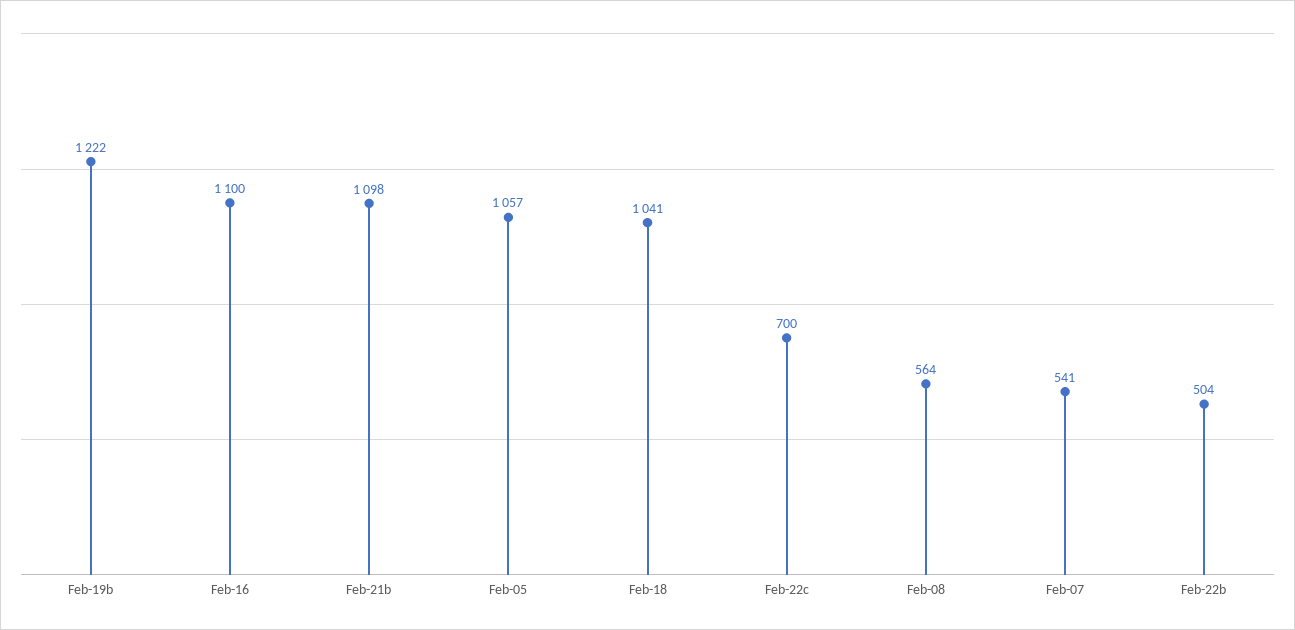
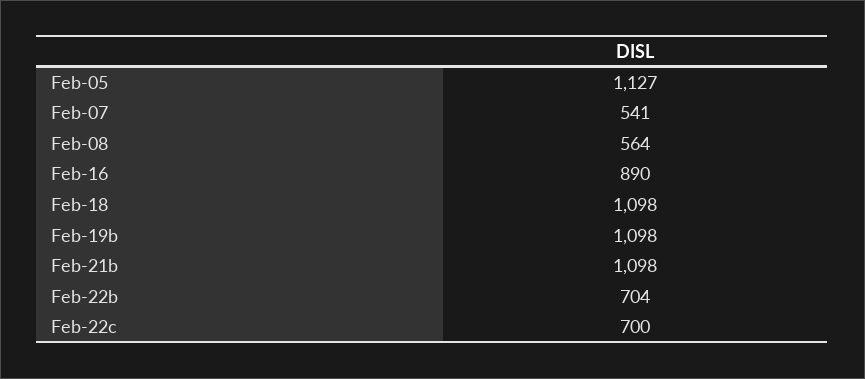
Feb-19b: 1222 -> 1098
Feb-16: 1100 -> 890
Feb-05: 1057 -> 1127
Feb-18: 1041 -> 1098
Feb-22b: 504 -> 704

